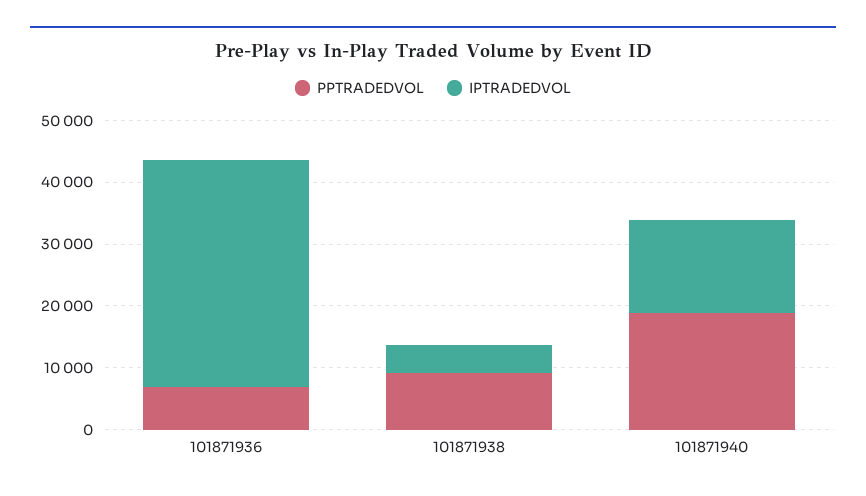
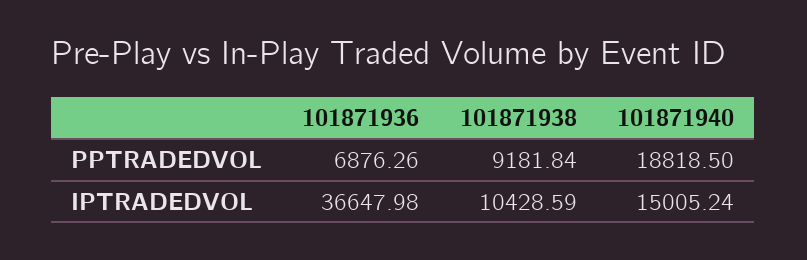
IPTRADEDVOL, 101871938: 4000 -> 10428.59

